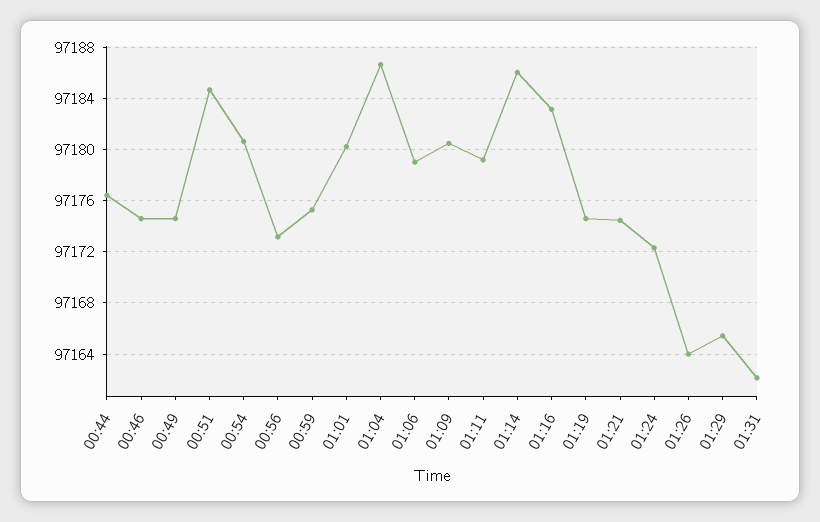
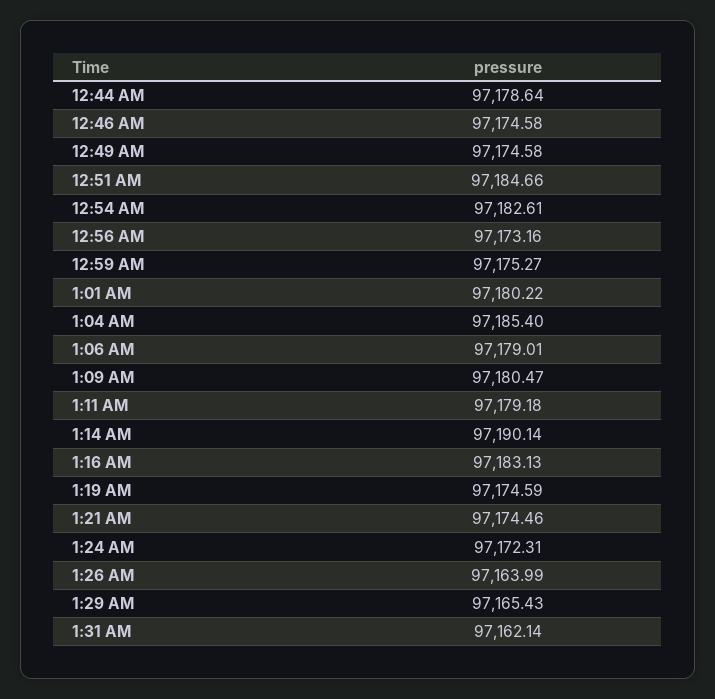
00:44: 97176.5 -> 97178.64
00:54: 97180.5 -> 97182.61
01:04: 97186.5 -> 97185.4
01:14: 97186 -> 97190.14

